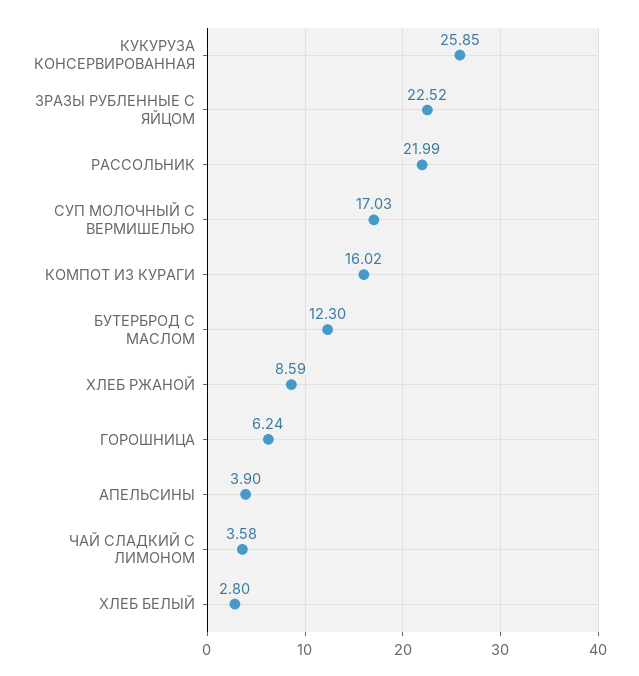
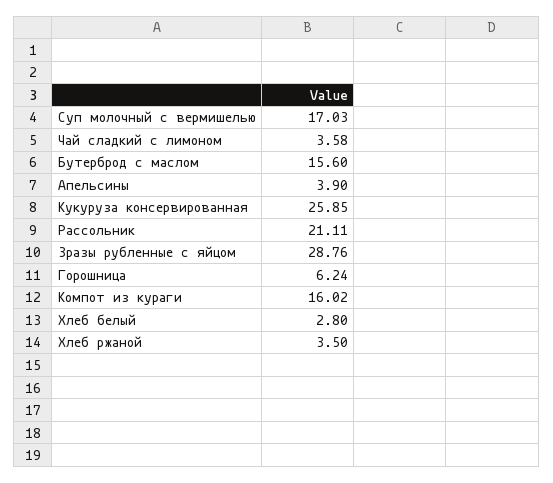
ЗРАЗЫ РУБЛЕННЫЕ С ЯЙЦОМ: 22.52 -> 28.76
РАССОЛЬНИК: 21.99 -> 21.11
БУТЕРБРОД С МАСЛОМ: 12.3 -> 15.6
ХЛЕБ РЖАНОЙ: 8.59 -> 3.5

